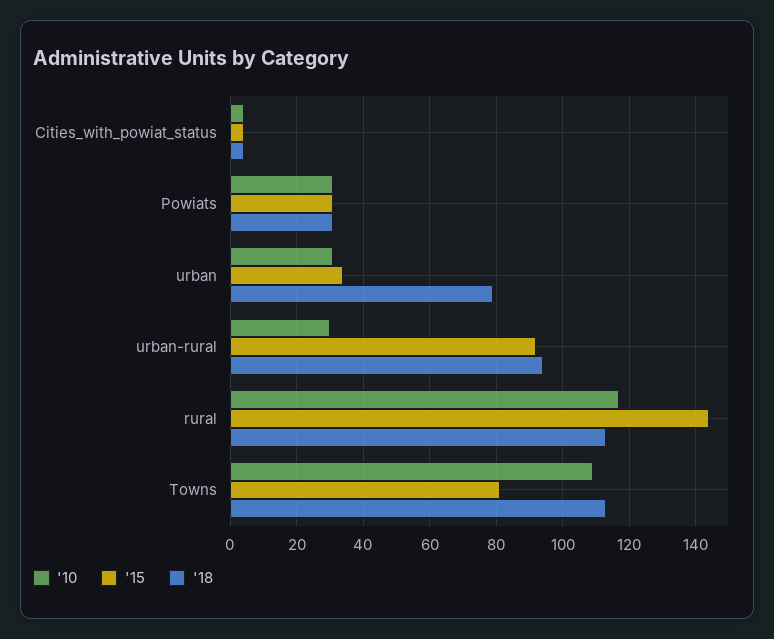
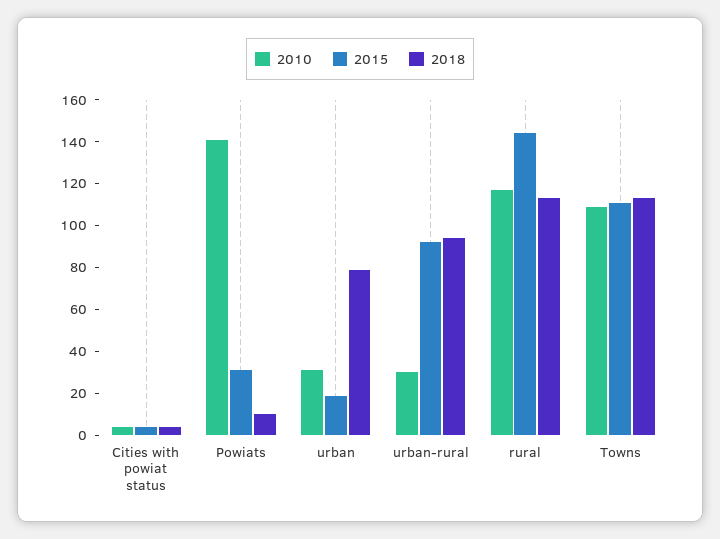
'10, Powiats: 30 -> 140
'18, Powiats: 30 -> 10
'15, urban: 35 -> 20
'15, Towns: 80 -> 110

